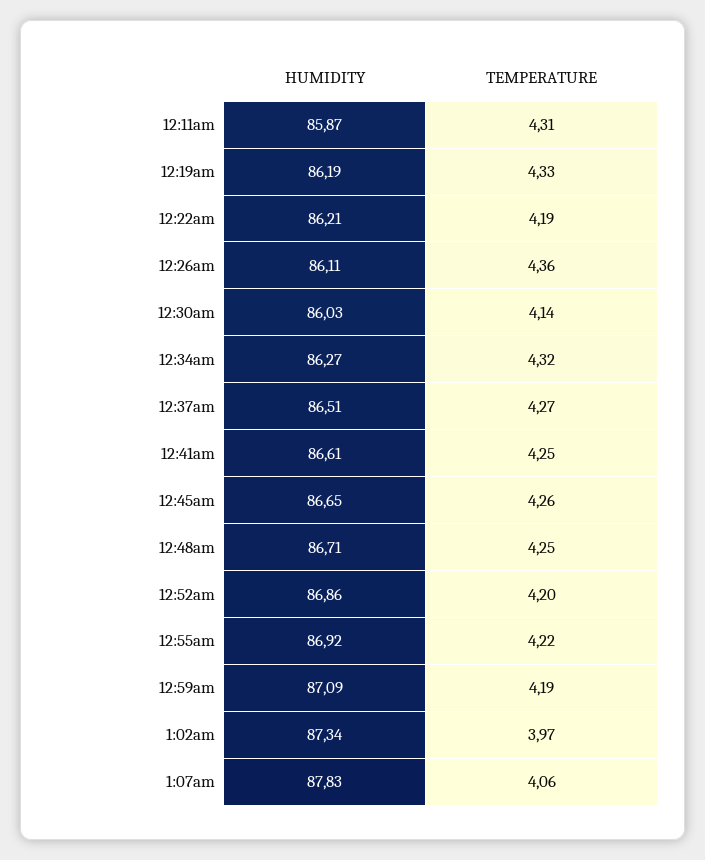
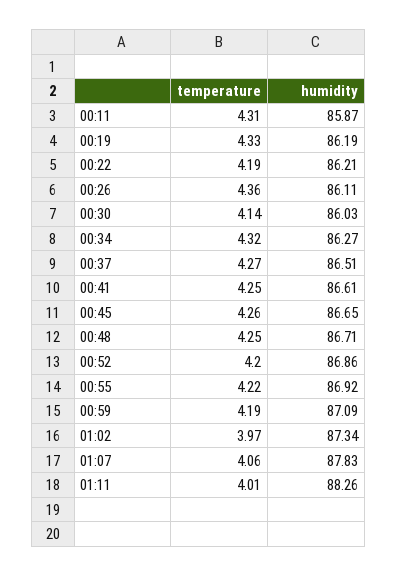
TEMPERATURE, 01:11: none -> 4.01
HUMIDITY, 01:11: none -> 88.26

